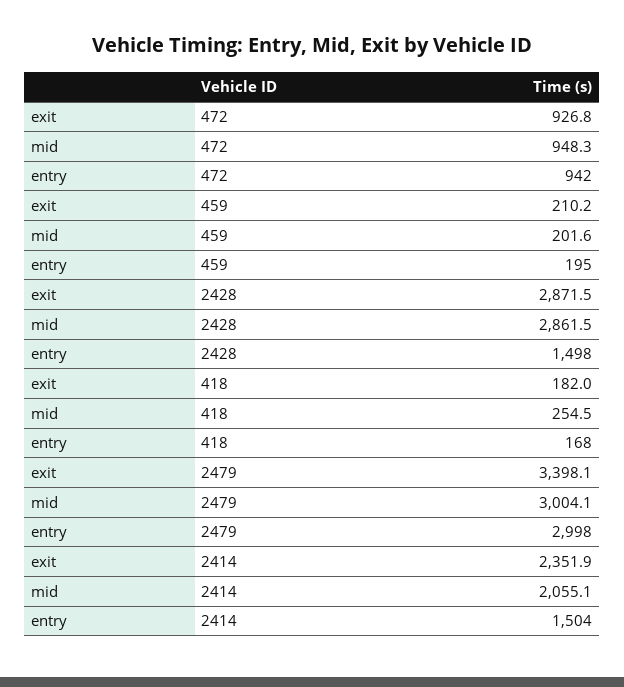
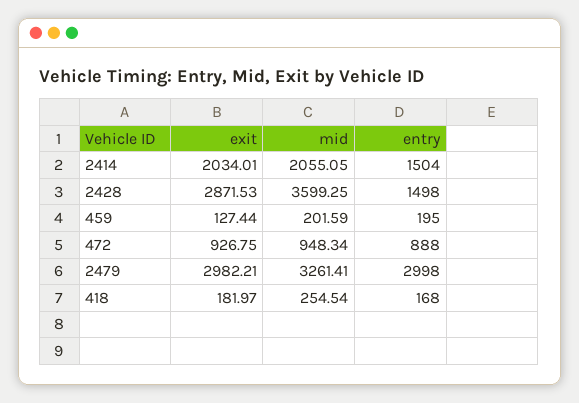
entry, 472: 942 -> 888
exit, 459: 210.2 -> 127.44
mid, 2428: 2861.5 -> 3599.25
exit, 2479: 3398.1 -> 2982.21
mid, 2479: 3004.1 -> 3261.41
exit, 2414: 2351.9 -> 2034.01

